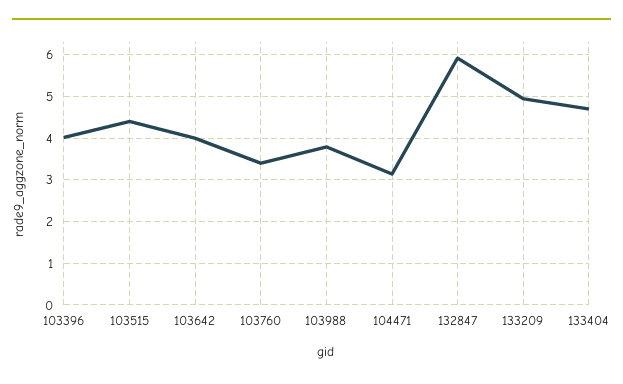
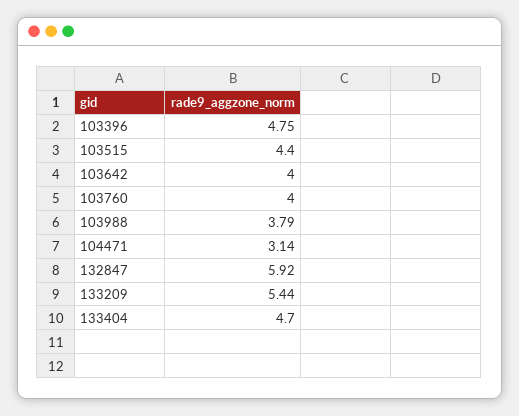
103396: 4 -> 4.75
103760: 3.4 -> 4
133209: 5 -> 5.44

